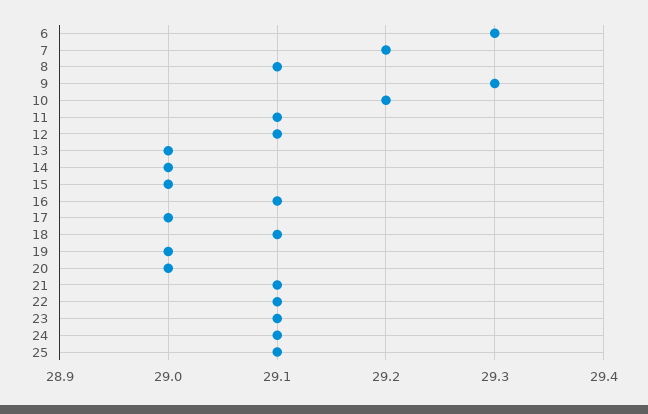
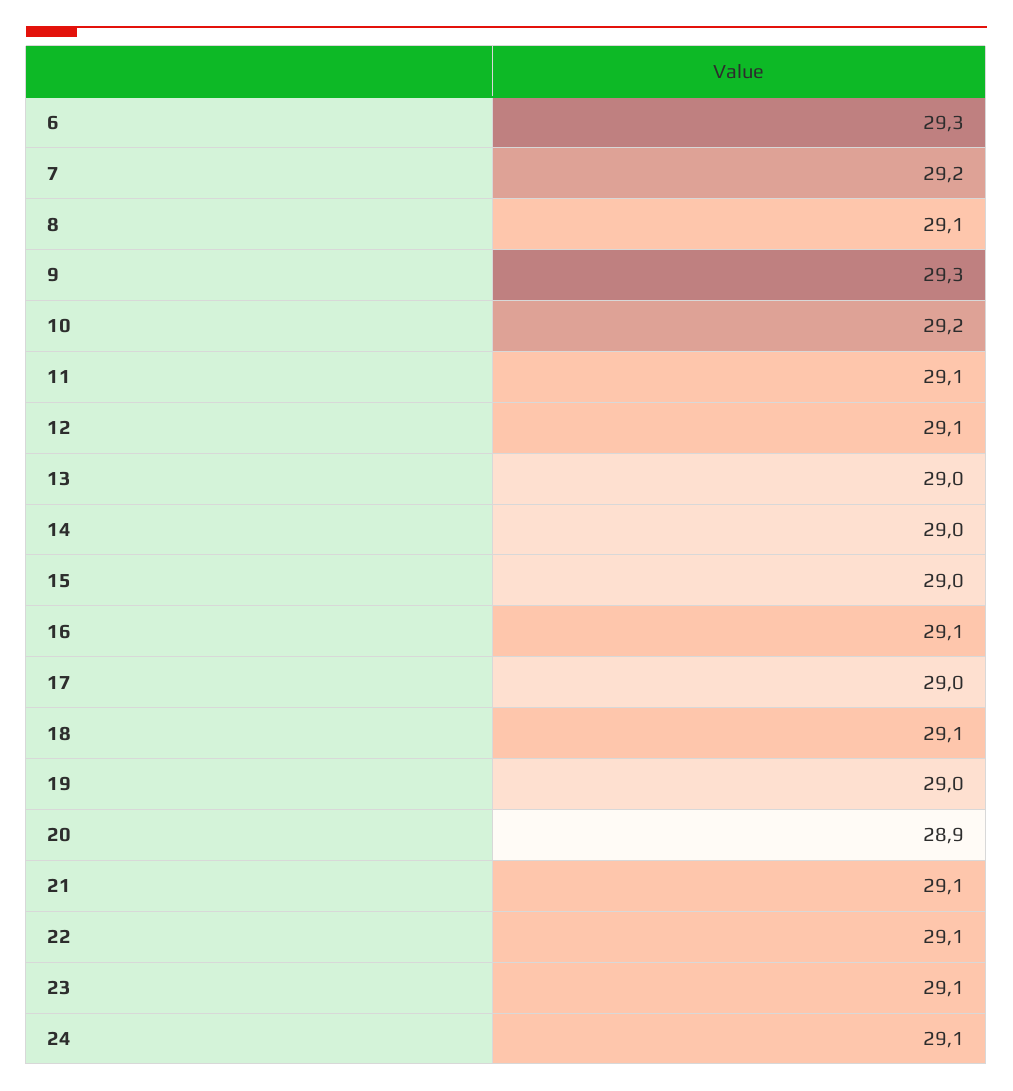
20: 29 -> 28.9
25: 29.1 -> none

